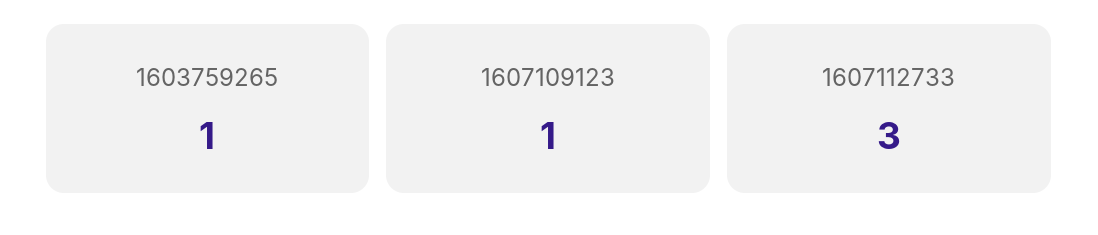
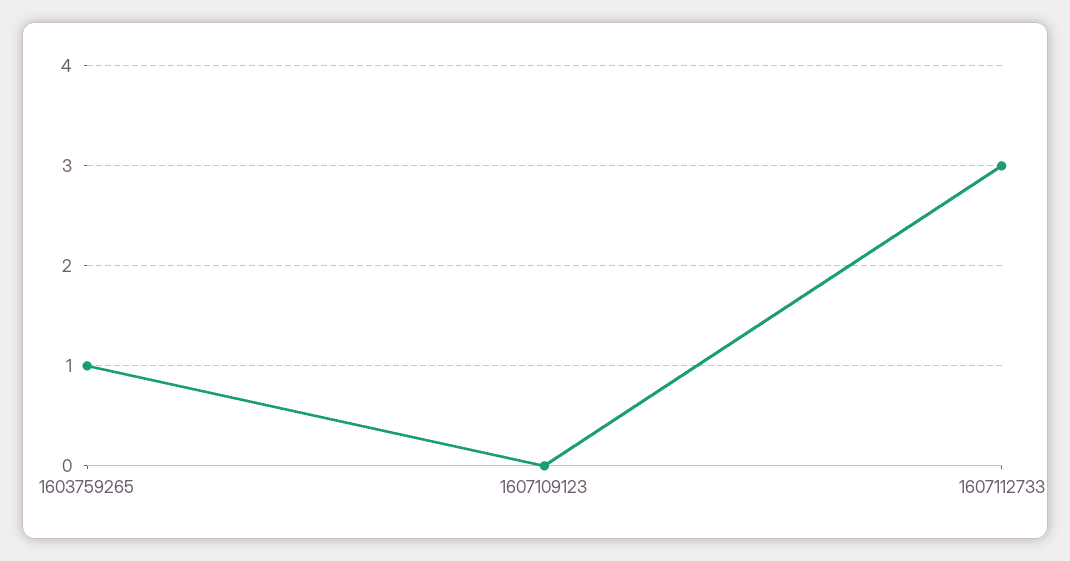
1607109123: 1 -> 0

